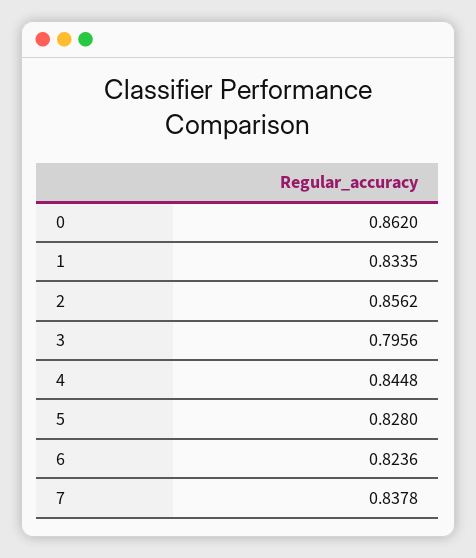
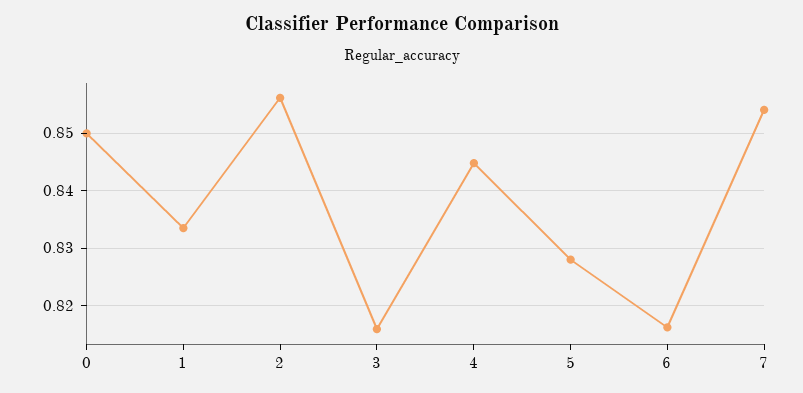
0: 0.862 -> 0.85
3: 0.7956 -> 0.816
6: 0.8236 -> 0.816
7: 0.8378 -> 0.854

